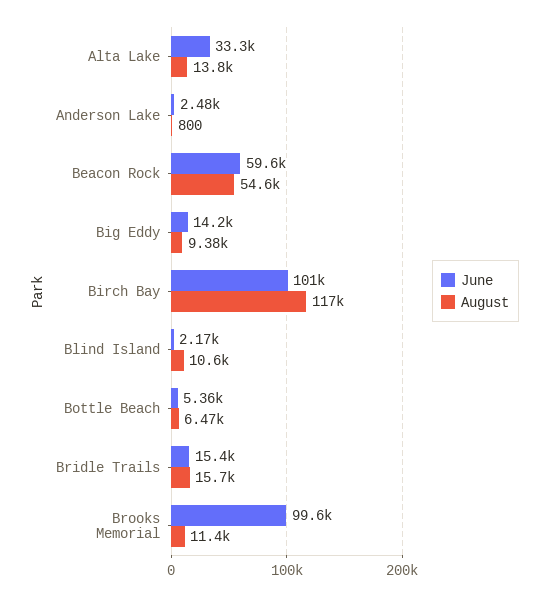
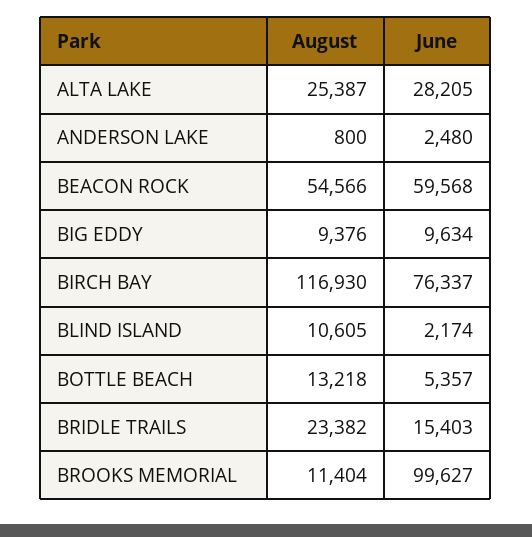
June, Alta Lake: 33300 -> 28205
August, Alta Lake: 13800 -> 25387
June, Big Eddy: 14200 -> 9634
June, Birch Bay: 101000 -> 76337
August, Bottle Beach: 6470 -> 13218
August, Bridle Trails: 15700 -> 23382

